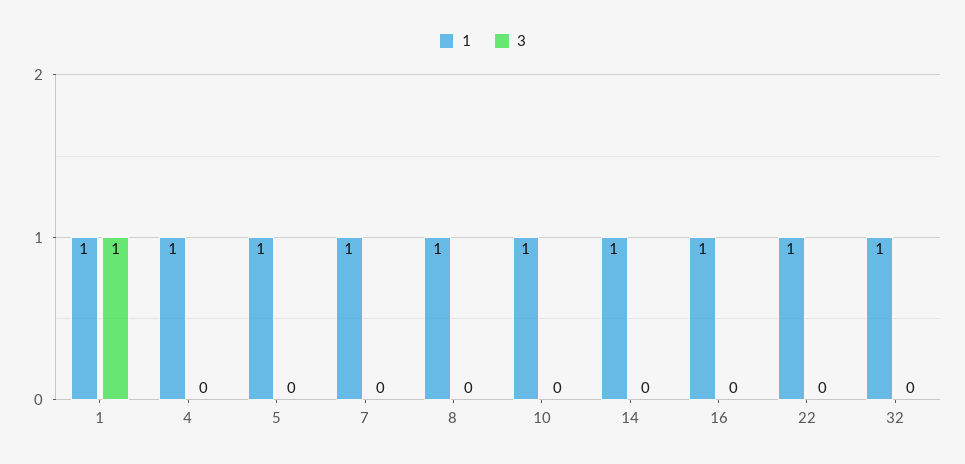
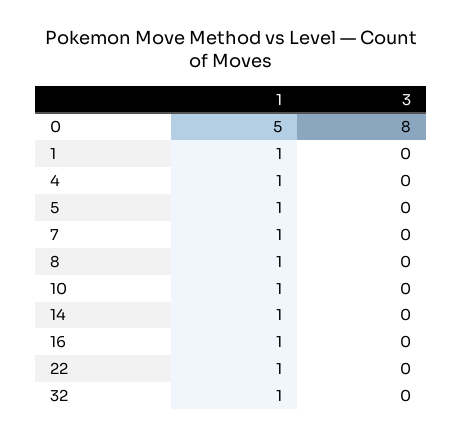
3, 1: 1 -> 0
1, 0: none -> 5
3, 0: none -> 8

